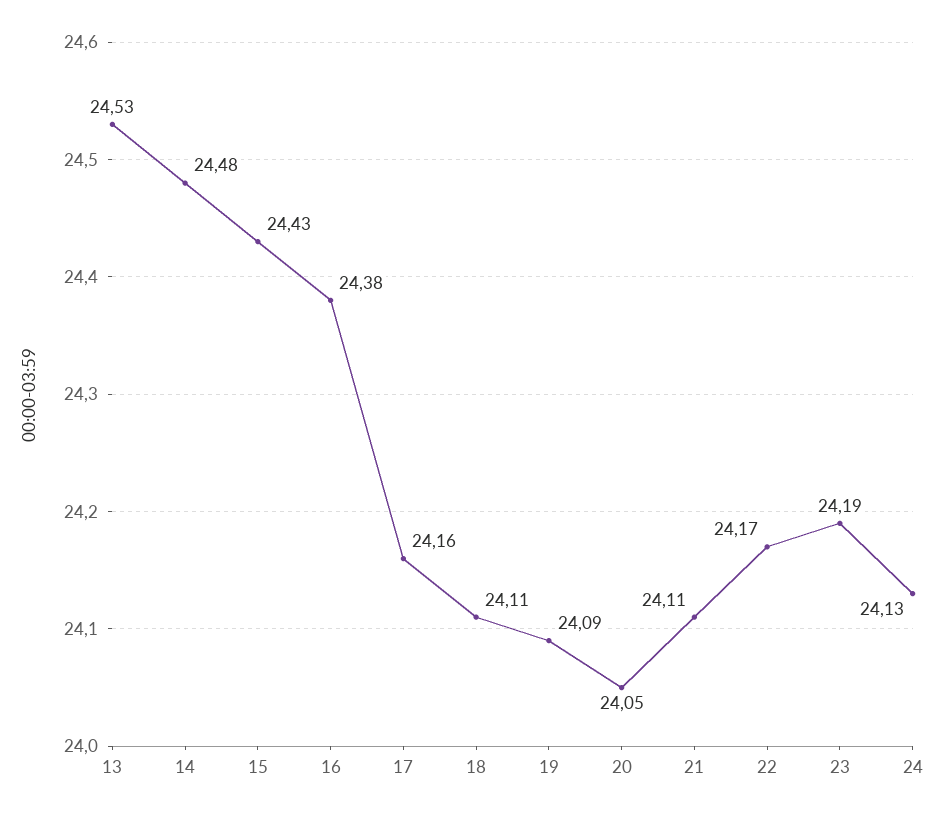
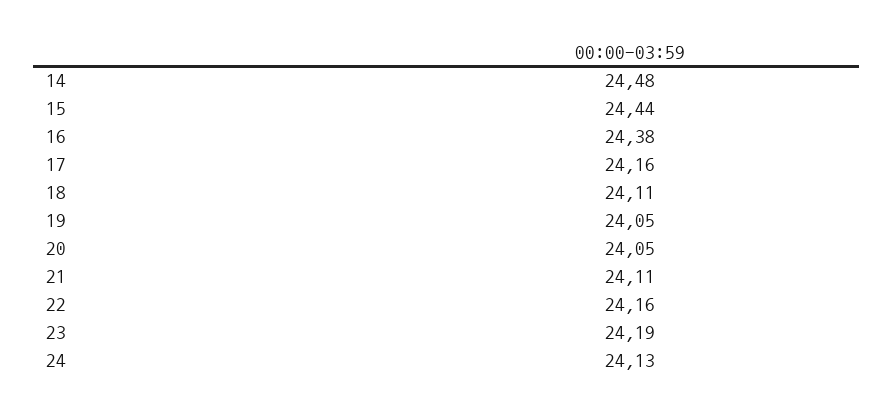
13: 24.53 -> none
15: 24.43 -> 24.44
19: 24.09 -> 24.05
22: 24.17 -> 24.16

